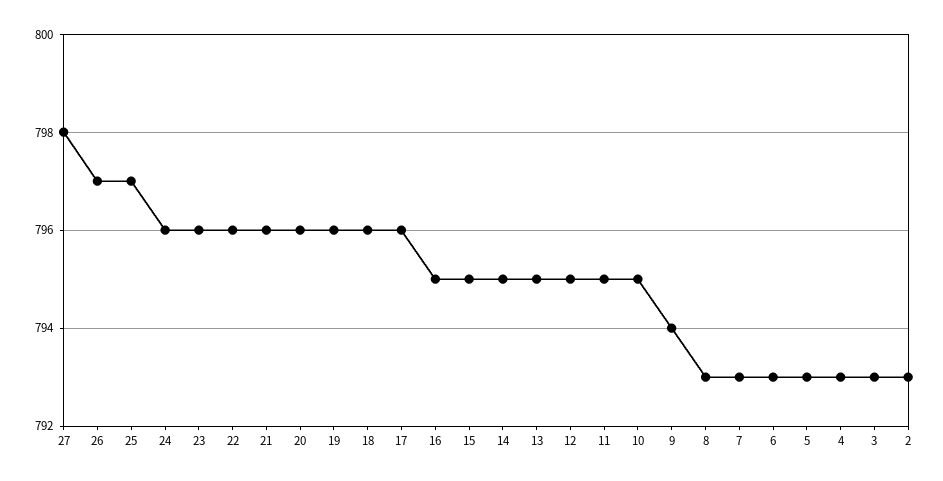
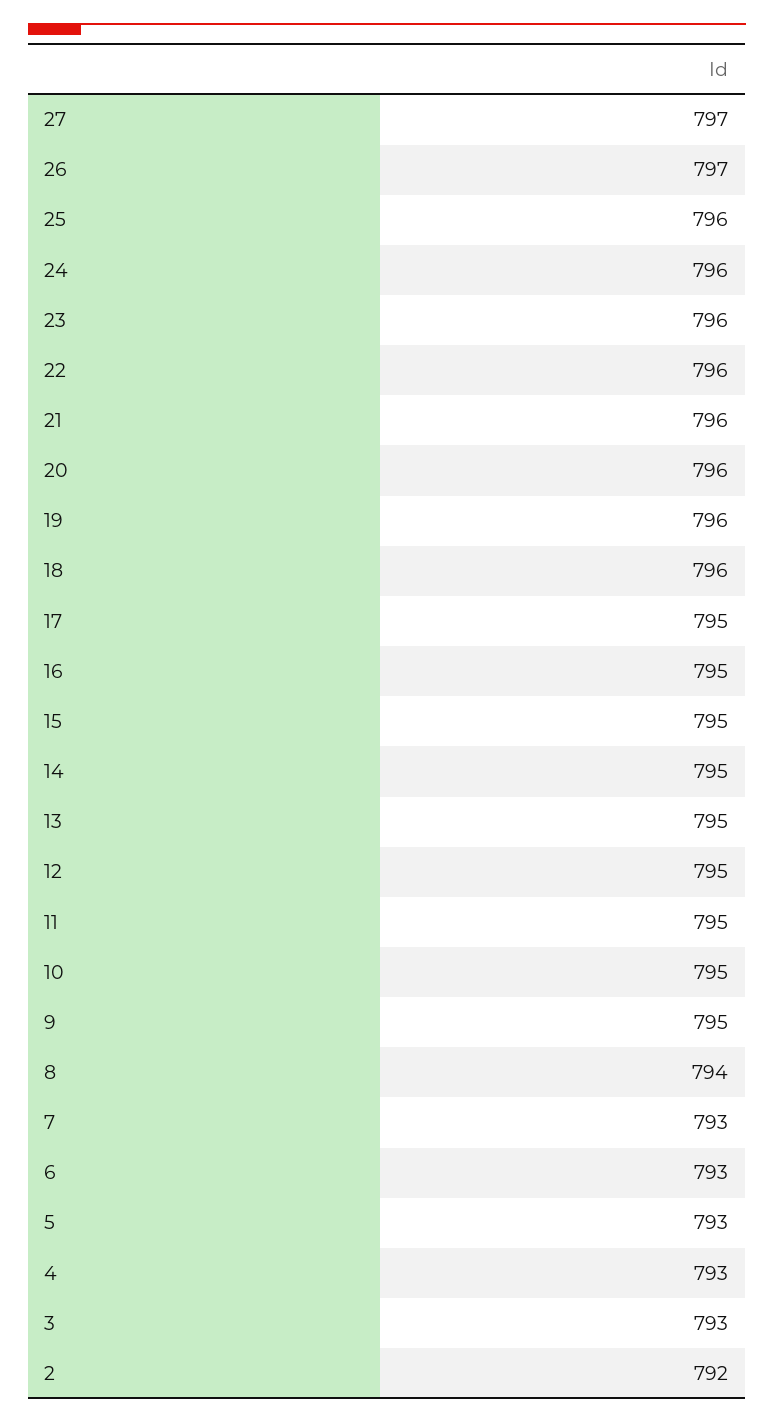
27: 798 -> 797
25: 797 -> 796
17: 796 -> 795
9: 794 -> 795
8: 793 -> 794
2: 793 -> 792

